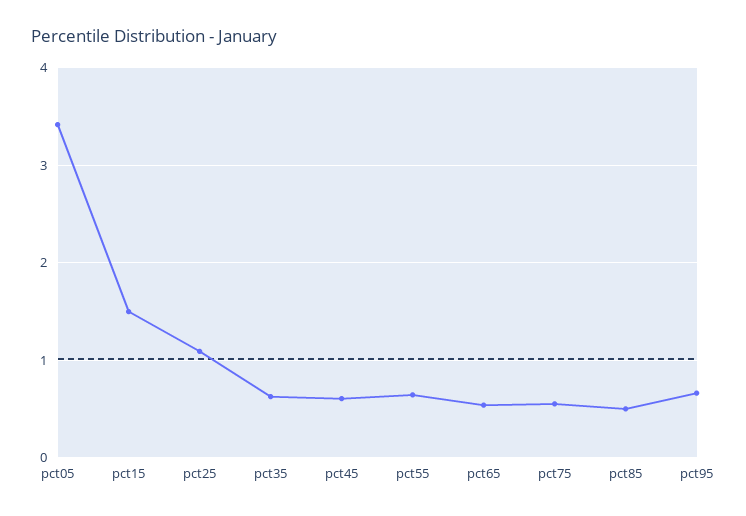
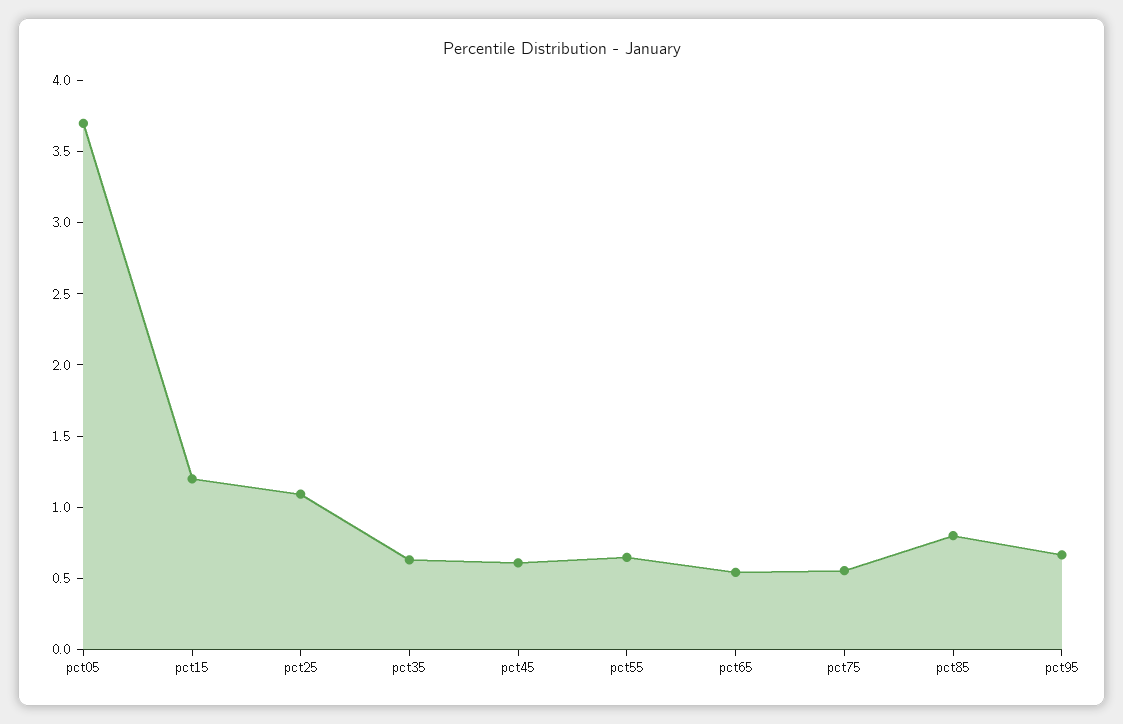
pct05: 3.4 -> 3.7
pct15: 1.5 -> 1.2
pct85: 0.5 -> 0.8

